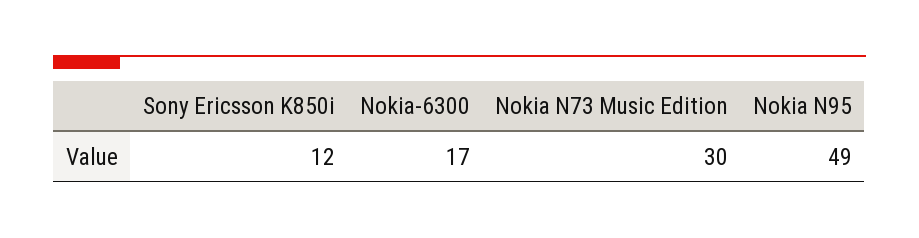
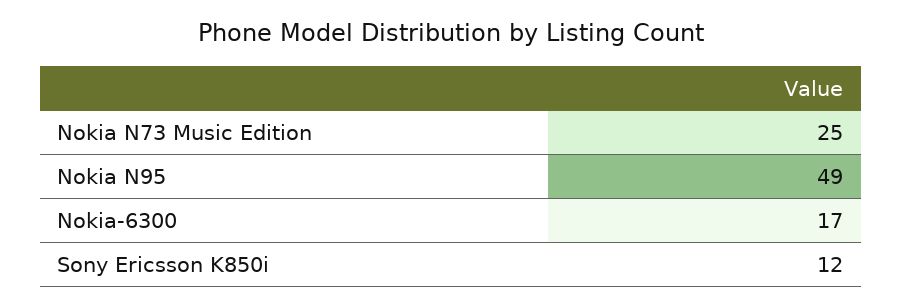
Nokia N73 Music Edition: 30 -> 25

